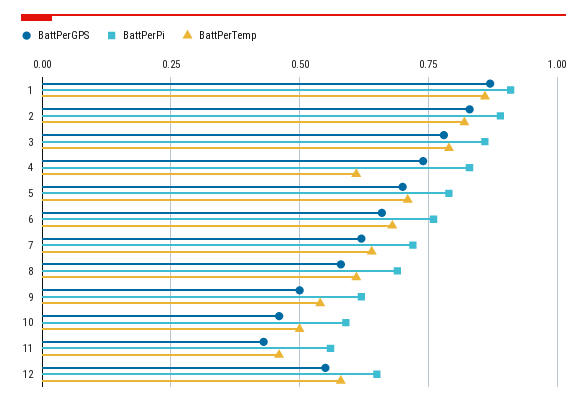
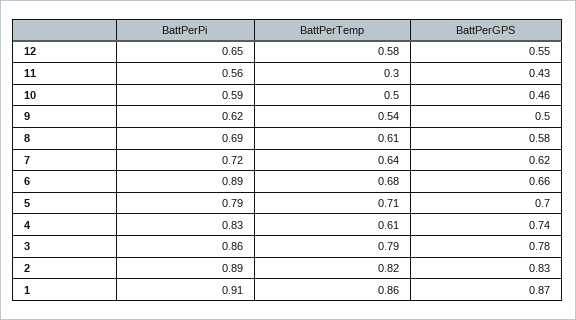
BattPerPi, 6: 0.75 -> 0.89
BattPerTemp, 11: 0.45 -> 0.3

